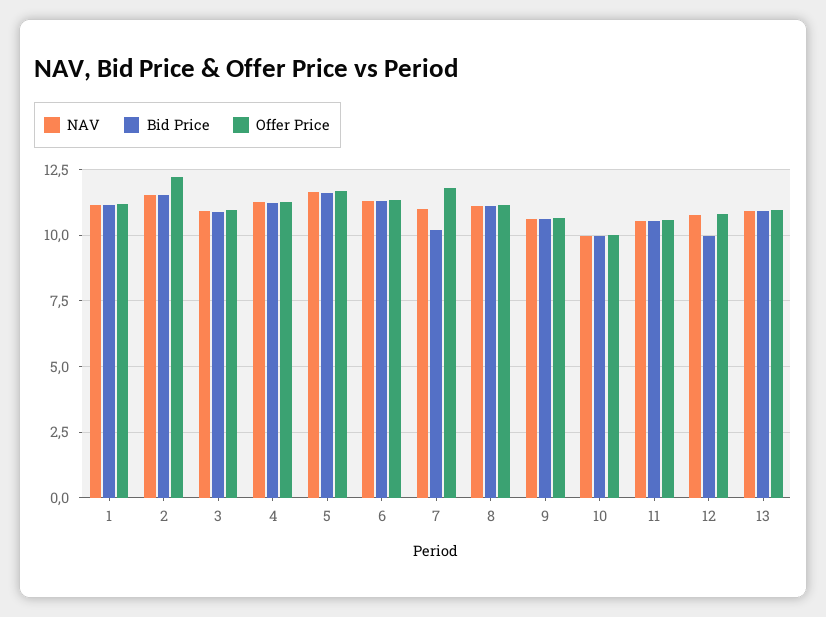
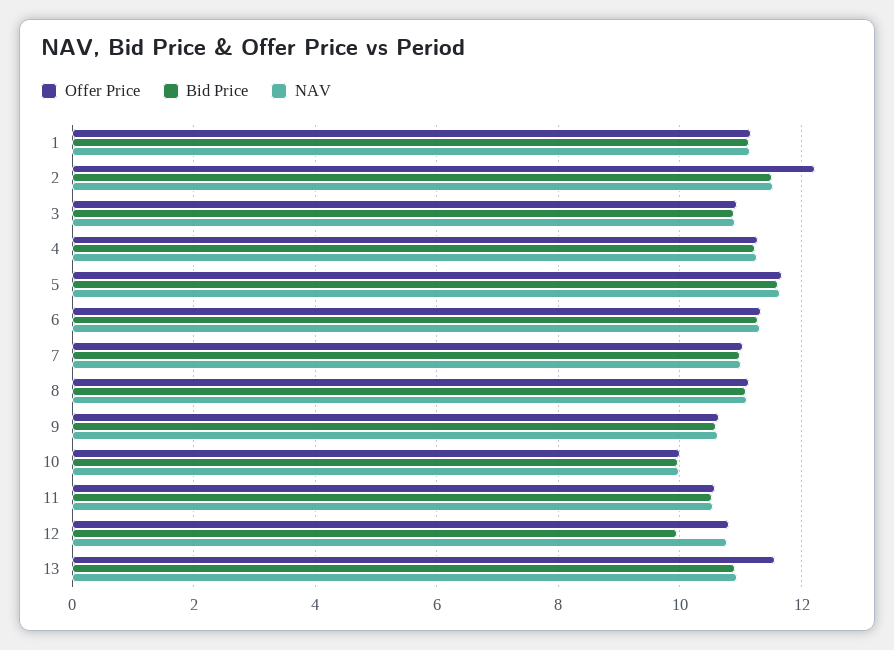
Bid Price, 7: 10.25 -> 11
Offer Price, 7: 11.75 -> 11
Offer Price, 13: 11 -> 11.6

